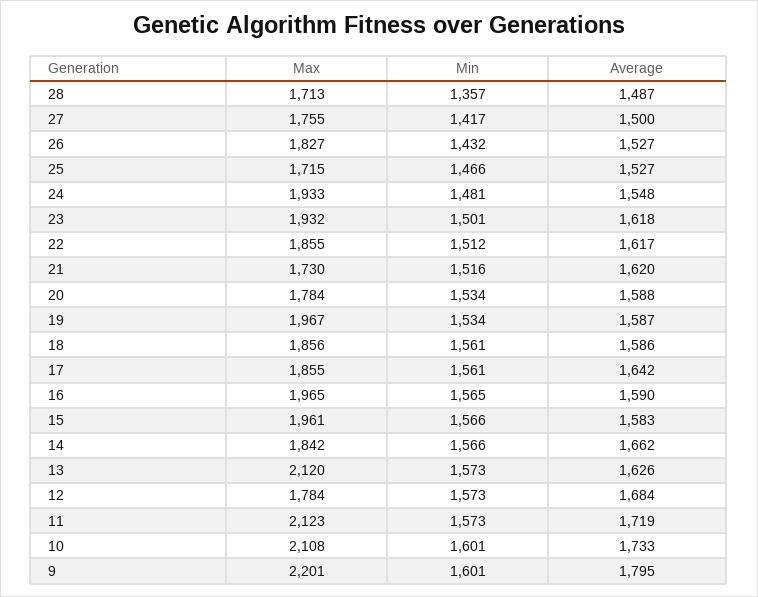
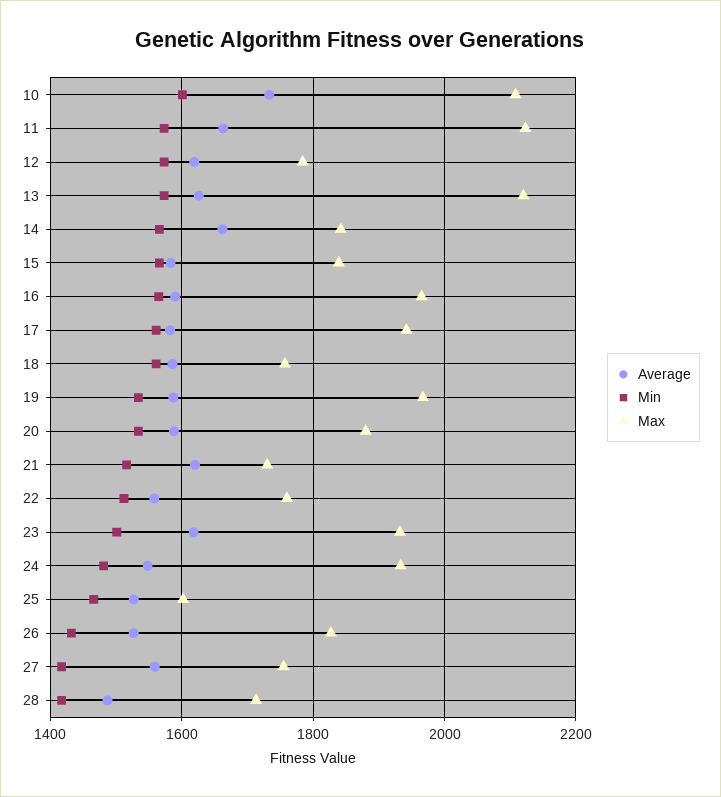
Min, 28: 1357 -> 1420
Average, 27: 1500 -> 1560
Max, 25: 1715 -> 1600
Max, 22: 1855 -> 1760
Average, 22: 1617 -> 1560
Max, 20: 1784 -> 1880
Max, 18: 1856 -> 1760
Max, 17: 1855 -> 1940
Average, 17: 1642 -> 1580
Max, 15: 1961 -> 1840
Average, 12: 1684 -> 1620
Average, 11: 1719 -> 1660
Max, 9: 2201 -> none
Min, 9: 1601 -> none
Average, 9: 1795 -> none

